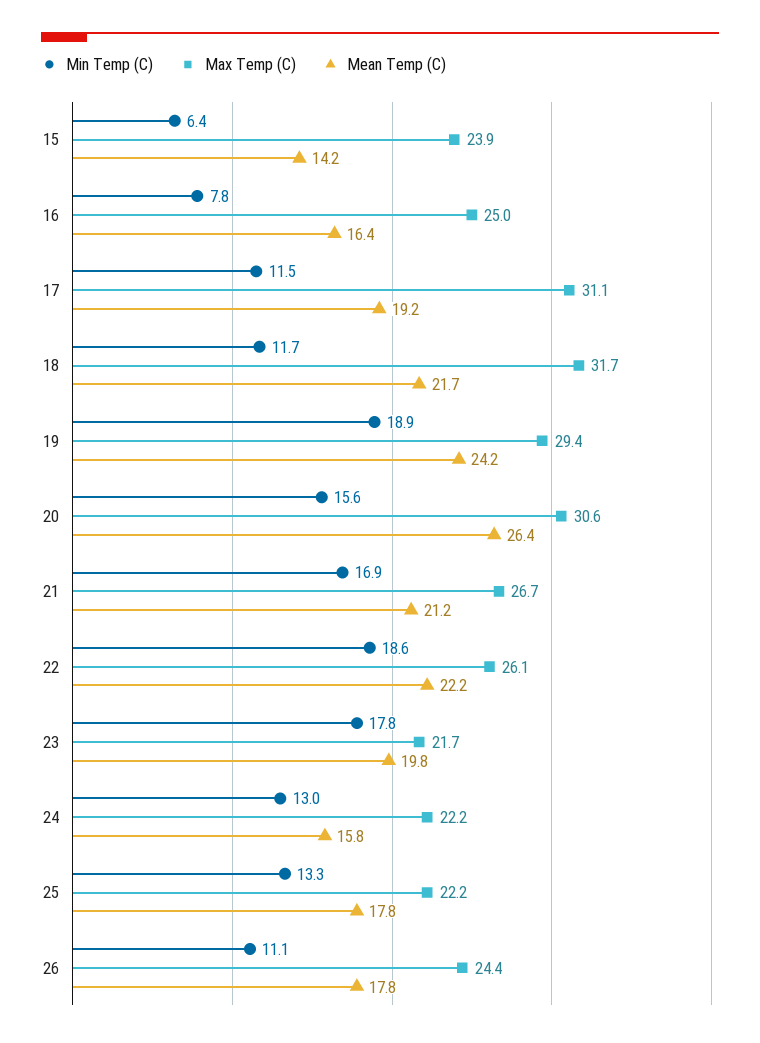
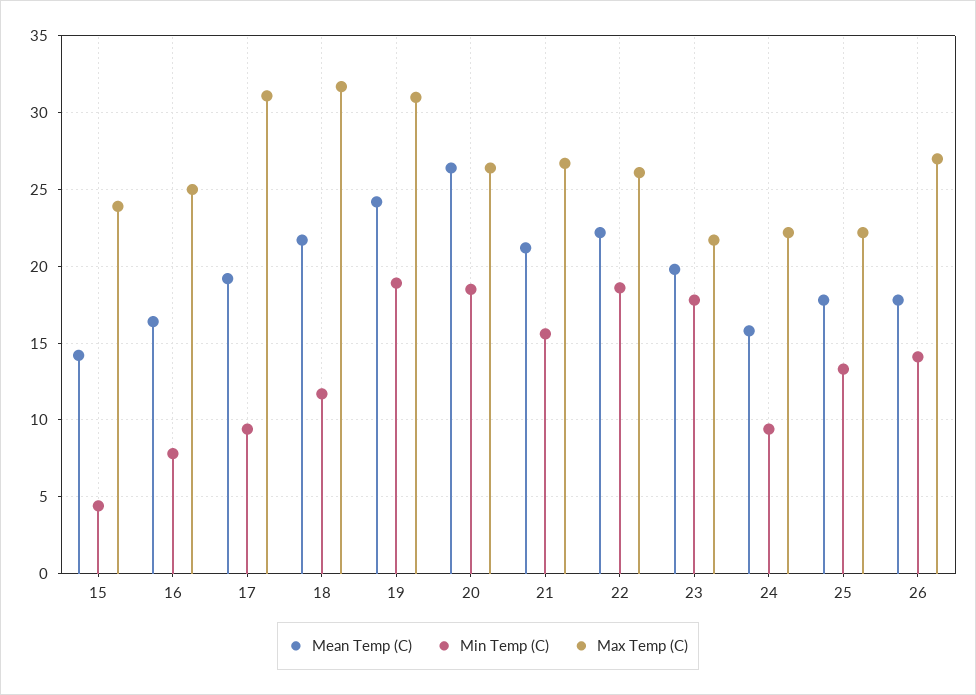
Min Temp (C), 15: 6.4 -> 4.5
Min Temp (C), 17: 11.5 -> 9.5
Max Temp (C), 19: 29.4 -> 31
Min Temp (C), 20: 15.6 -> 18.5
Max Temp (C), 20: 30.6 -> 26.5
Min Temp (C), 21: 16.9 -> 15.5
Min Temp (C), 24: 13 -> 9.5
Min Temp (C), 26: 11.1 -> 14
Max Temp (C), 26: 24.4 -> 27

